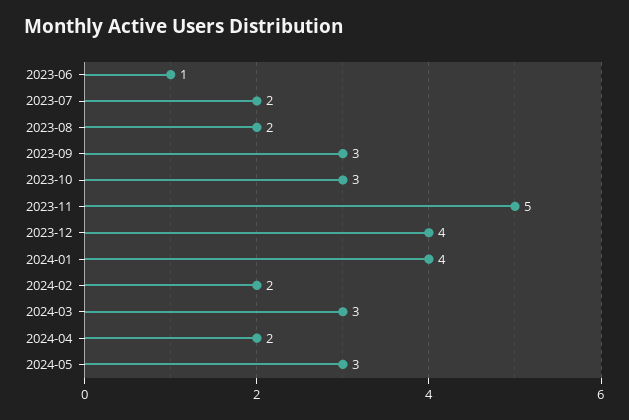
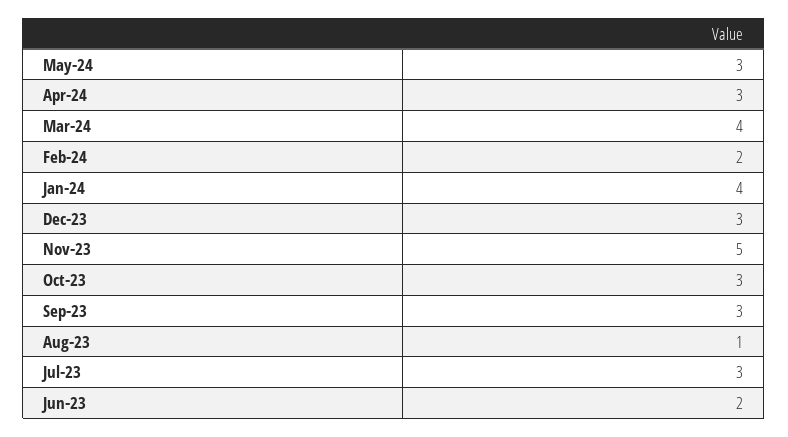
2023-06: 1 -> 2
2023-07: 2 -> 3
2023-08: 2 -> 1
2023-12: 4 -> 3
2024-03: 3 -> 4
2024-04: 2 -> 3

